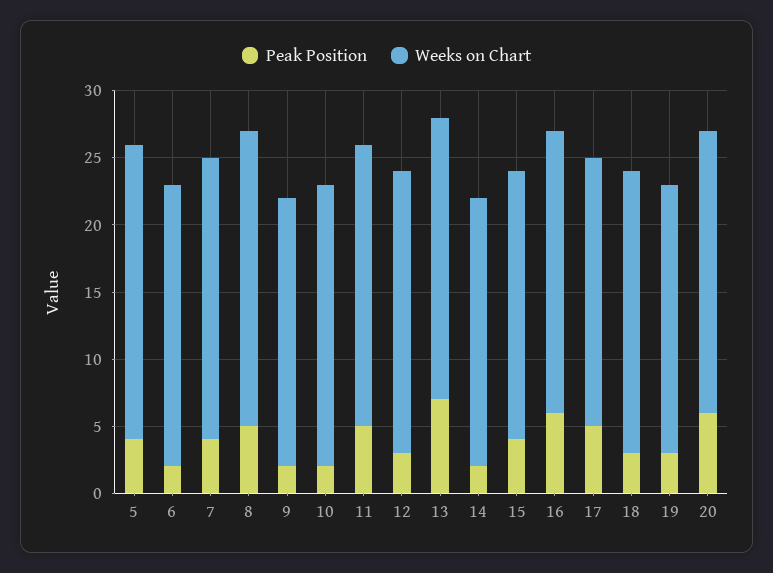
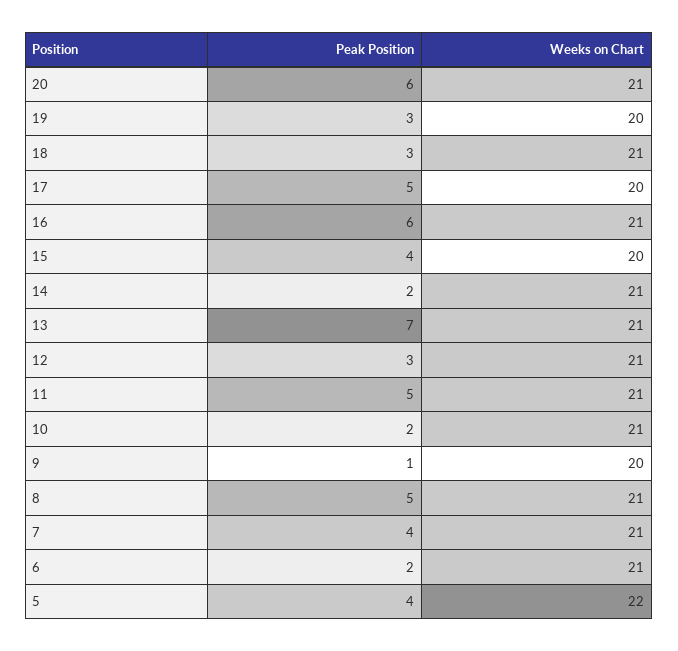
Weeks on Chart, 8: 22 -> 21
Peak Position, 9: 2 -> 1
Weeks on Chart, 14: 20 -> 21

